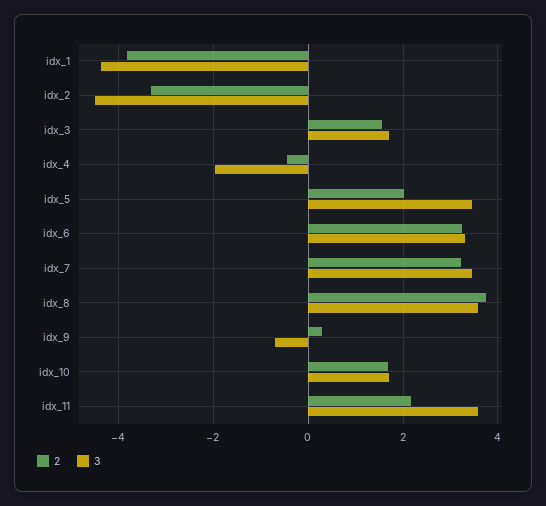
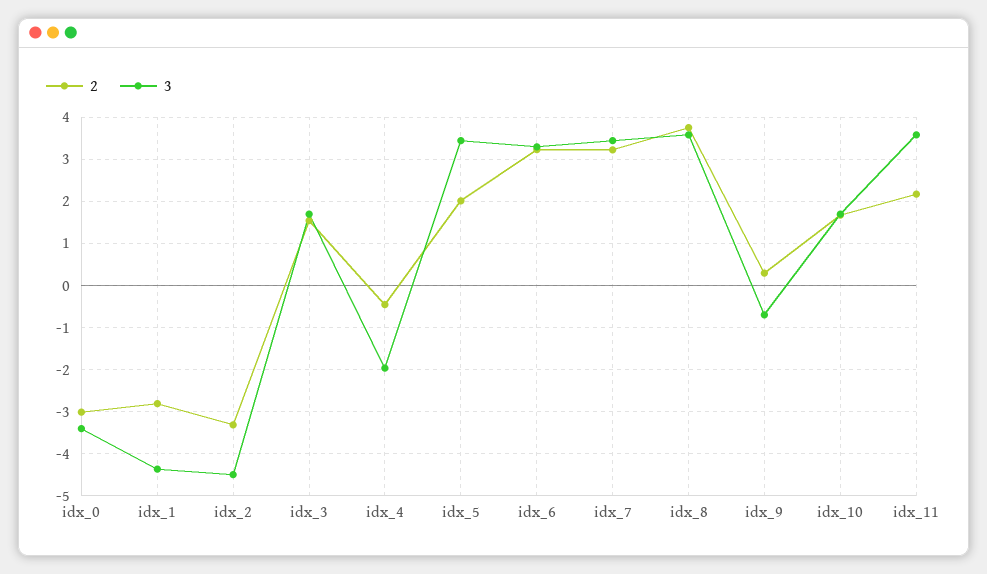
2, idx_1: -3.8 -> -2.8
2, idx_0: none -> -3
3, idx_0: none -> -3.4

